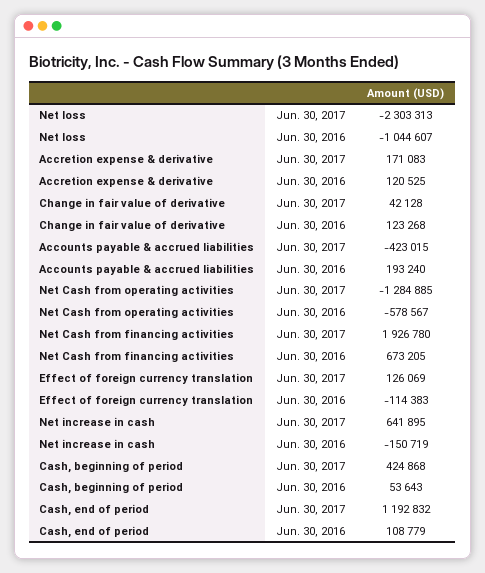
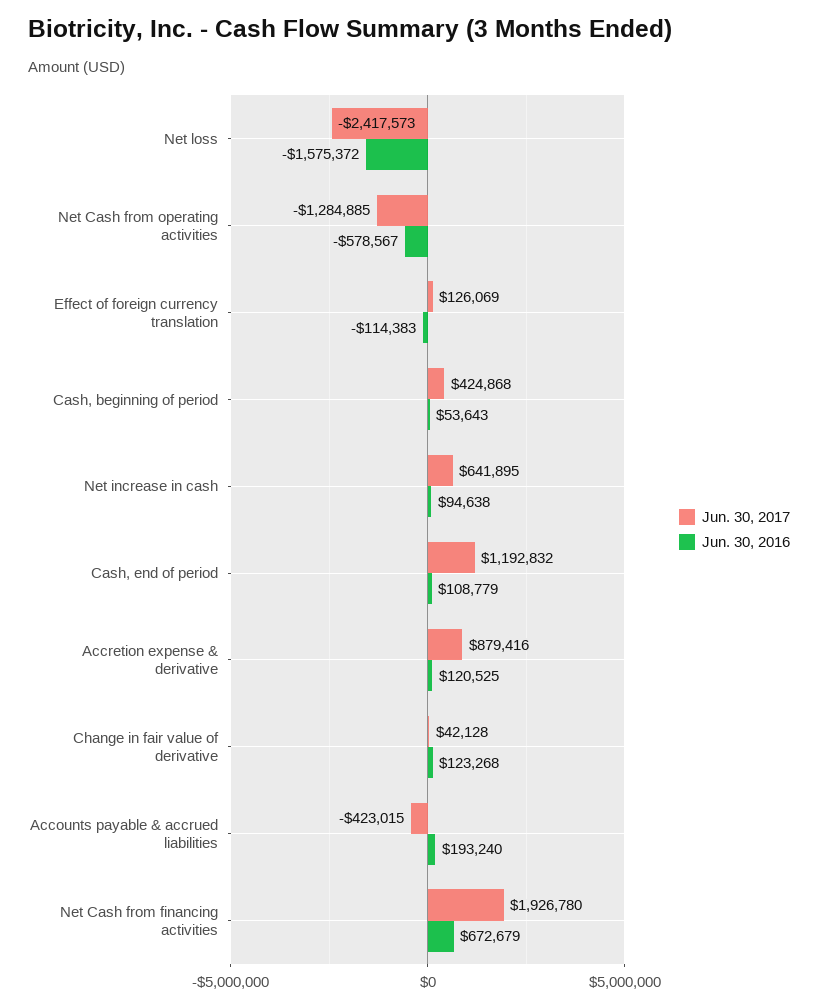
Jun. 30, 2017, Net loss: -2303313 -> -2417573
Jun. 30, 2016, Net loss: -1044607 -> -1575372
Jun. 30, 2017, Accretion expense & derivative: 171083 -> 879416
Jun. 30, 2016, Net Cash from financing activities: 673205 -> 672679
Jun. 30, 2016, Net increase in cash: -150719 -> 94638

